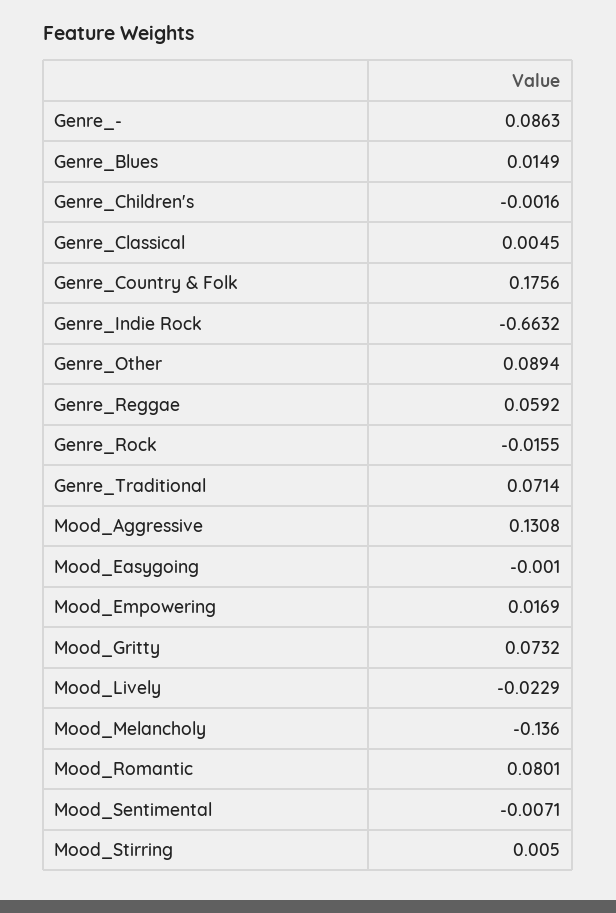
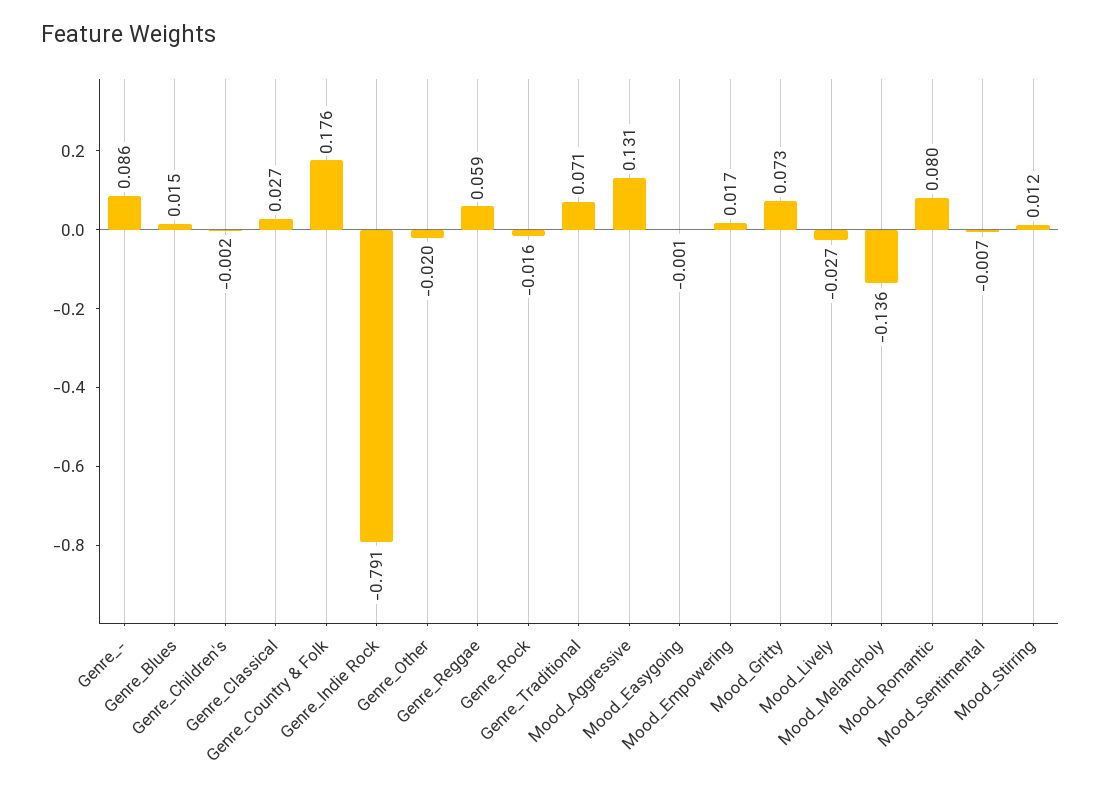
Genre_Classical: 0.0045 -> 0.027
Genre_Indie Rock: -0.6632 -> -0.791
Genre_Other: 0.0894 -> -0.02
Mood_Lively: -0.0229 -> -0.027
Mood_Stirring: 0.005 -> 0.012

